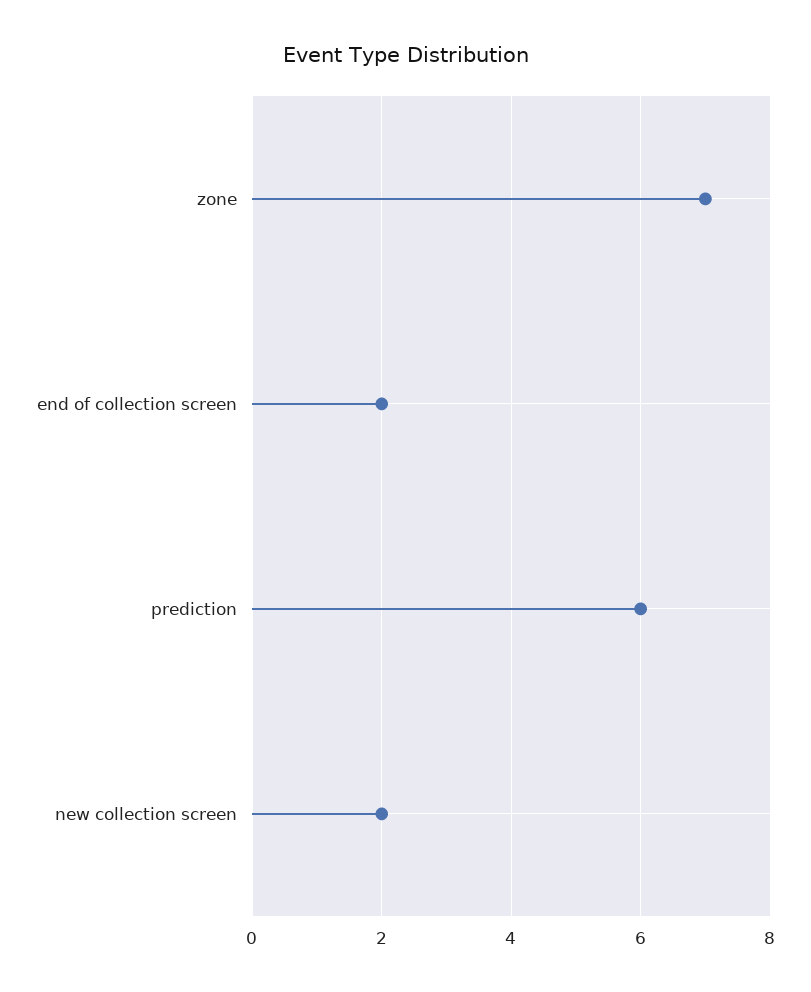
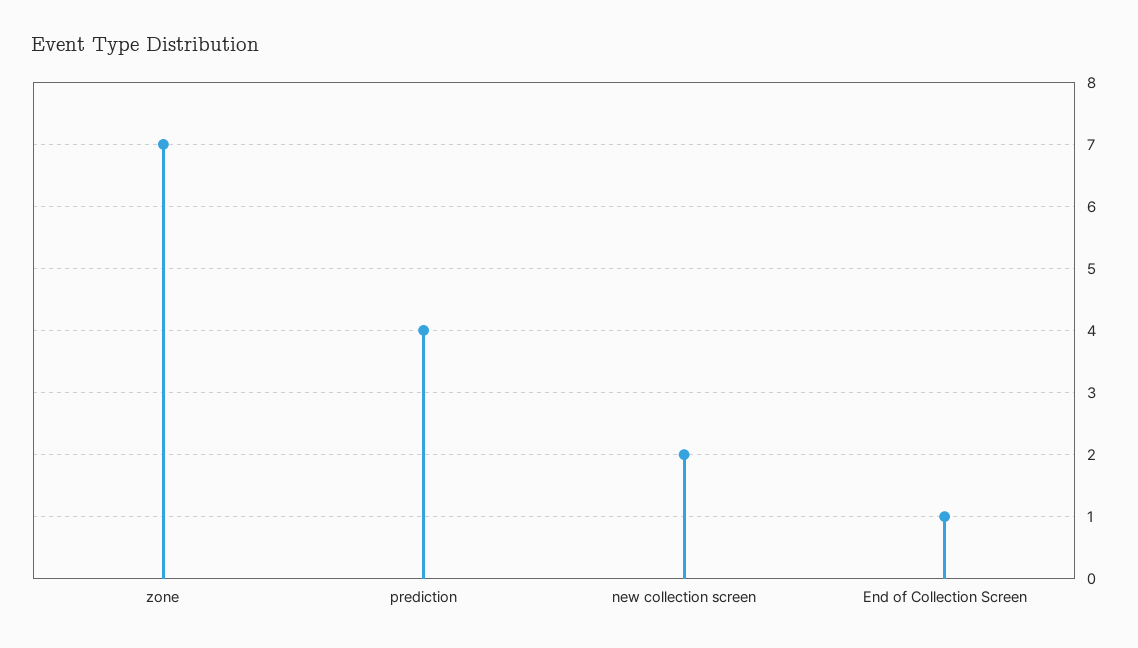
end of collection screen: 2 -> 1
prediction: 6 -> 4

